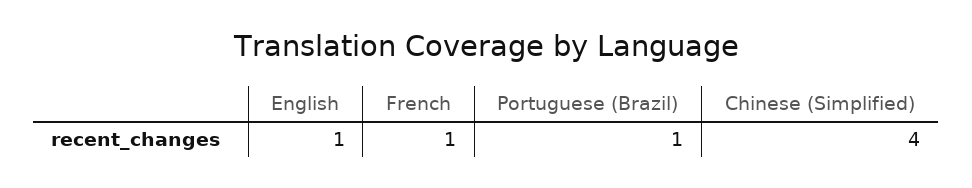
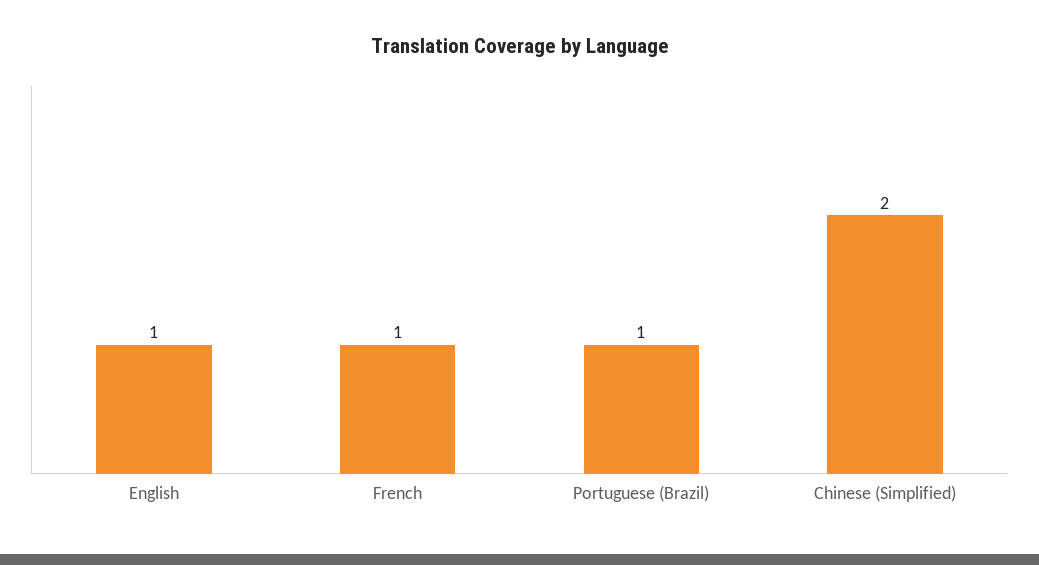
Chinese (Simplified): 4 -> 2

